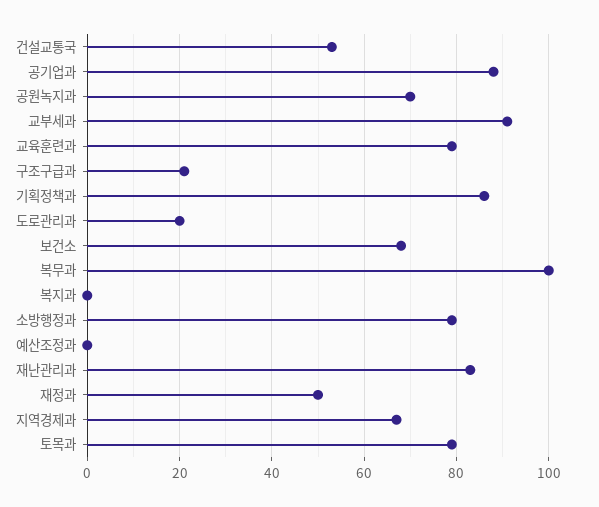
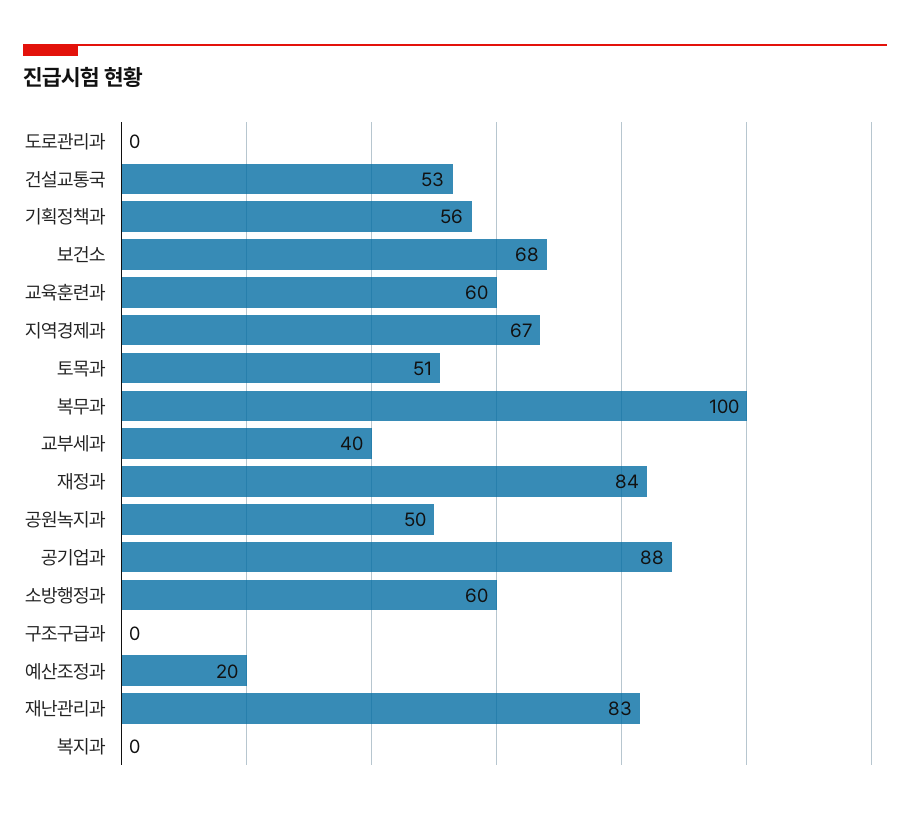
공원녹지과: 70 -> 50
교부세과: 90 -> 40
교육훈련과: 80 -> 60
구조구급과: 20 -> 0
기획정책과: 85 -> 56
도로관리과: 20 -> 0
소방행정과: 80 -> 60
예산조정과: 0 -> 20
재정과: 50 -> 84
토목과: 80 -> 51

